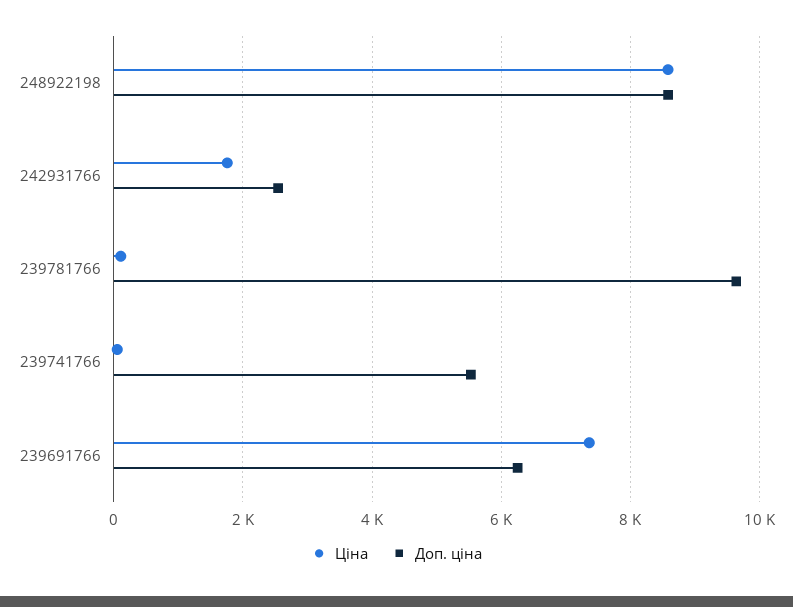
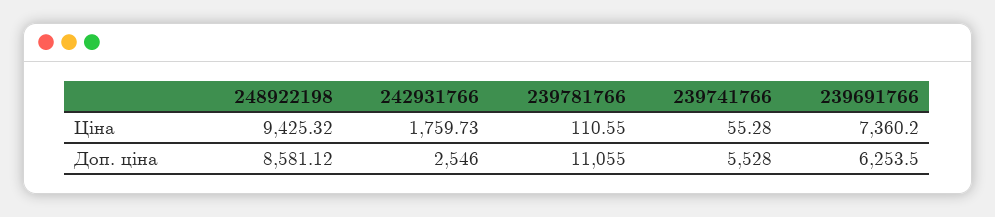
Ціна, 248922198: 8600 -> 9425.32
Доп. ціна, 239781766: 9600 -> 11055

